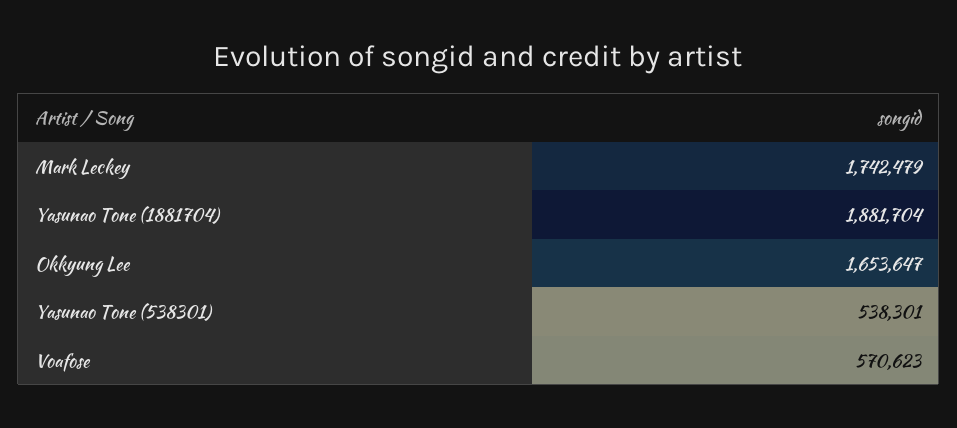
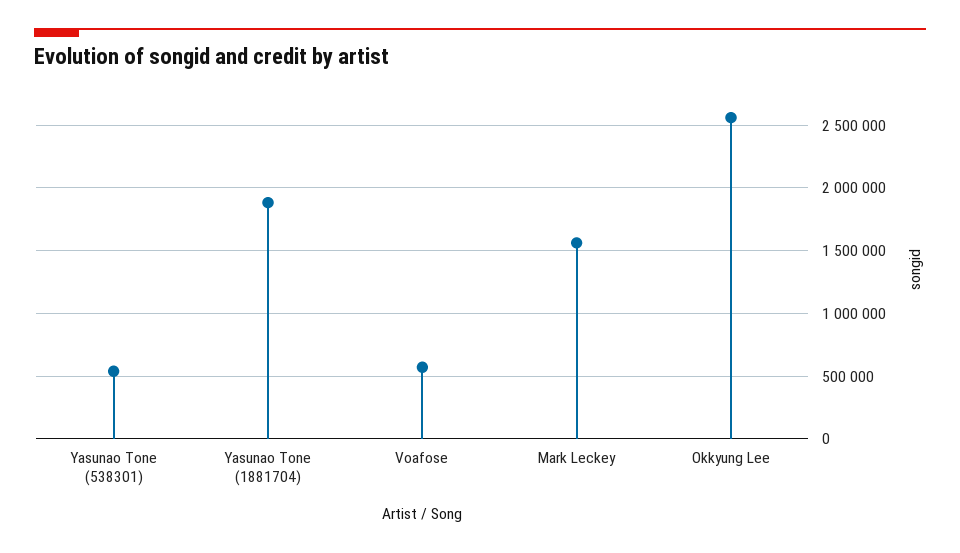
Mark Leckey: 1742479 -> 1550000
Okkyung Lee: 1653647 -> 2550000

